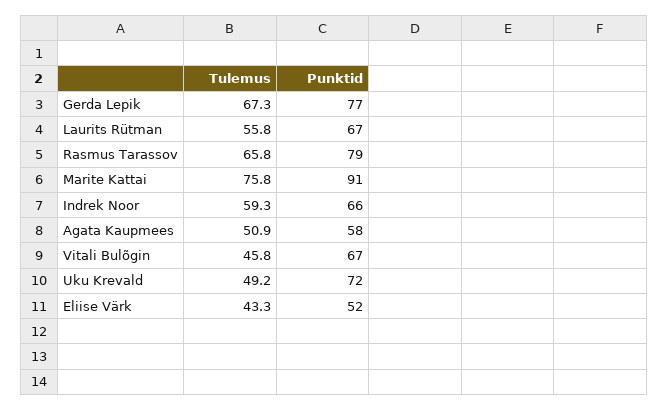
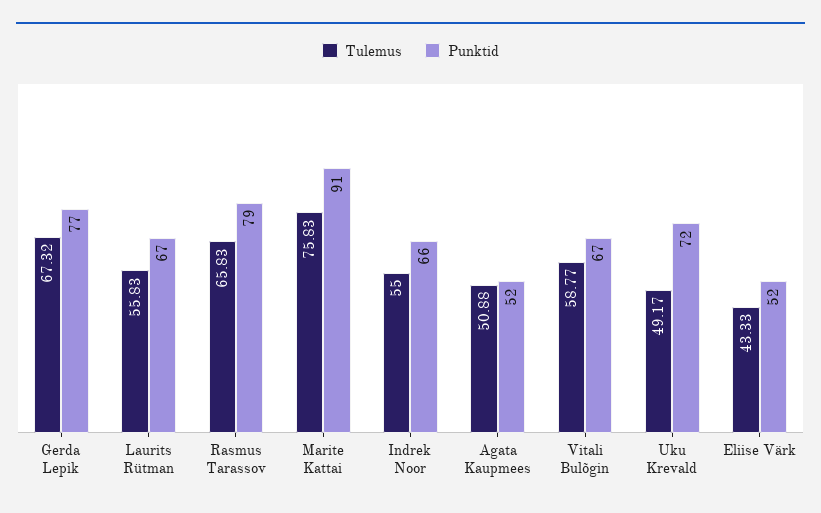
Tulemus, Indrek Noor: 59.3 -> 55
Punktid, Agata Kaupmees: 58 -> 52
Tulemus, Vitali Bulõgin: 45.8 -> 58.77

